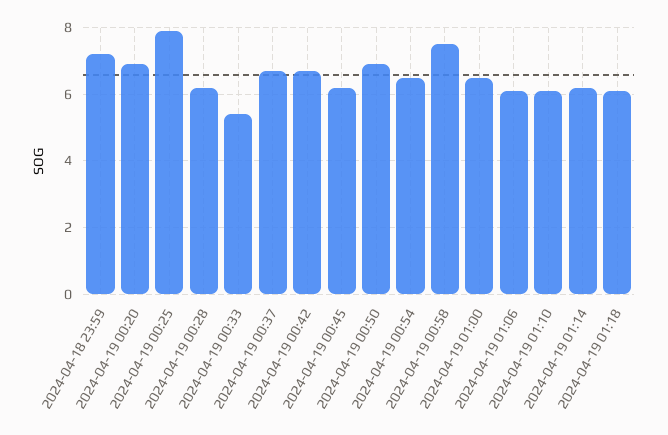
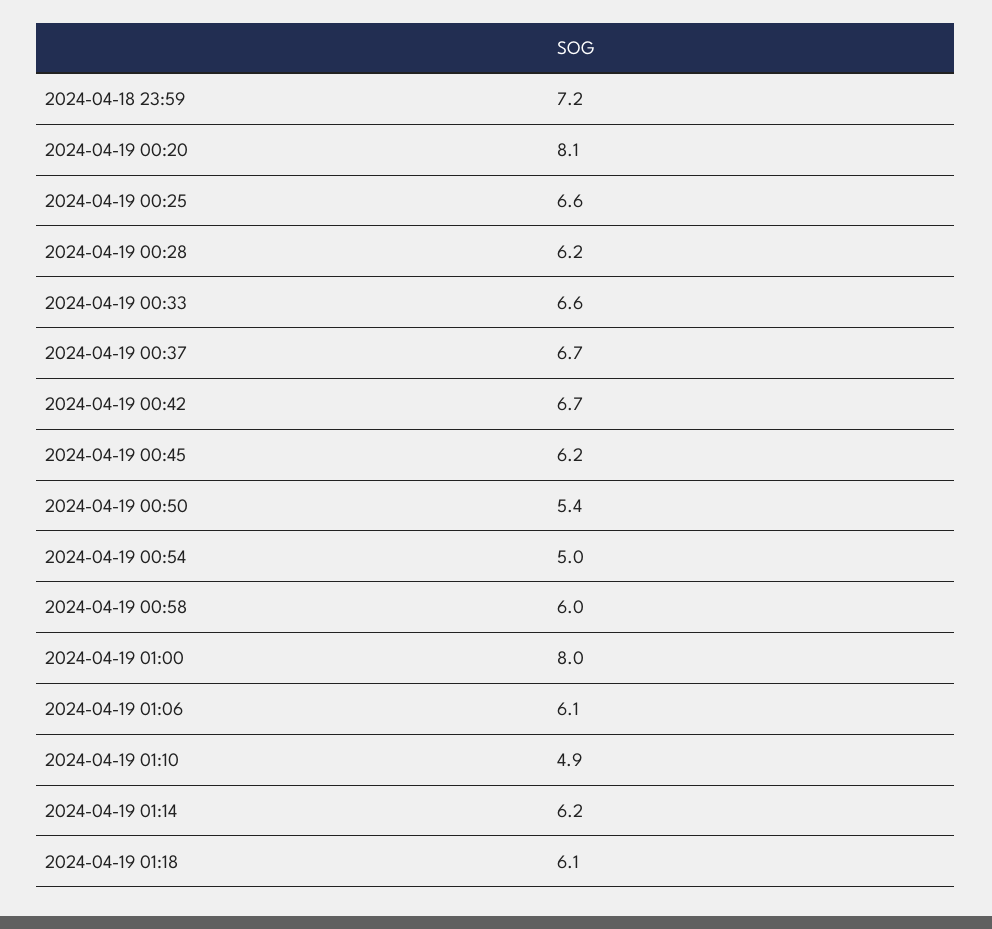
2024-04-19 00:20: 7 -> 8.1
2024-04-19 00:25: 8 -> 6.6
2024-04-19 00:33: 5.5 -> 6.6
2024-04-19 00:50: 7 -> 5.4
2024-04-19 00:54: 6.5 -> 5
2024-04-19 00:58: 7.5 -> 6
2024-04-19 01:00: 6.5 -> 8
2024-04-19 01:10: 6 -> 4.9

